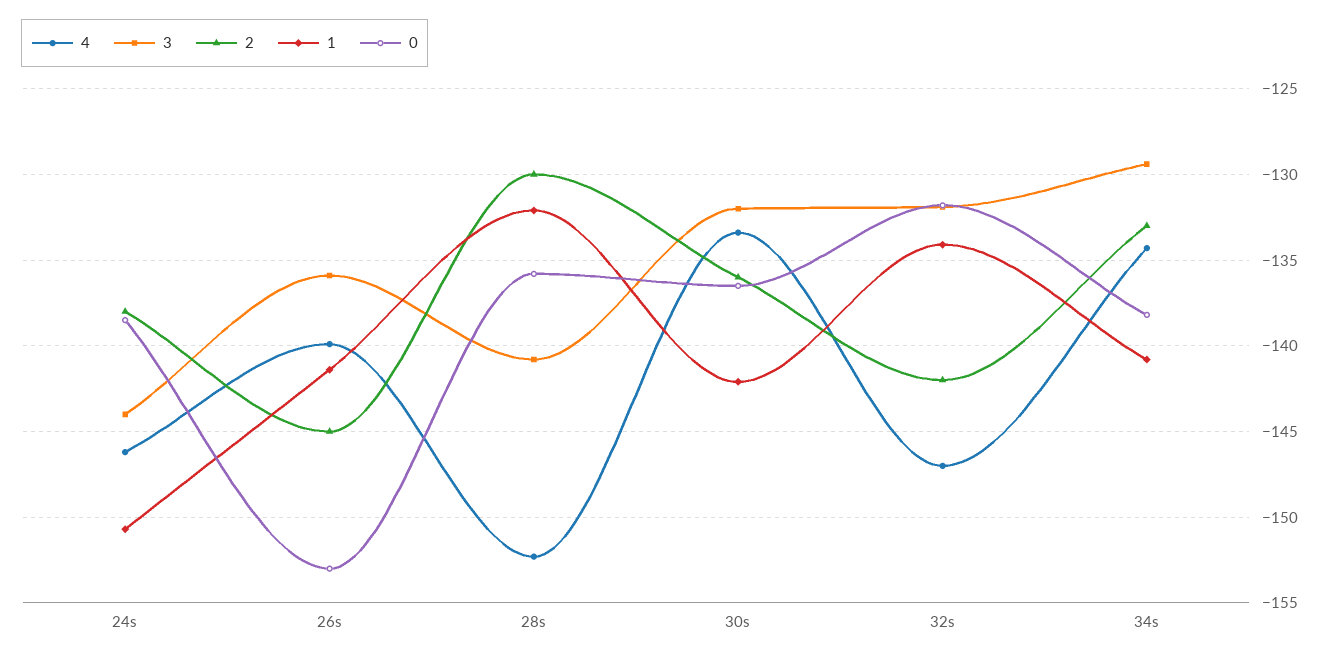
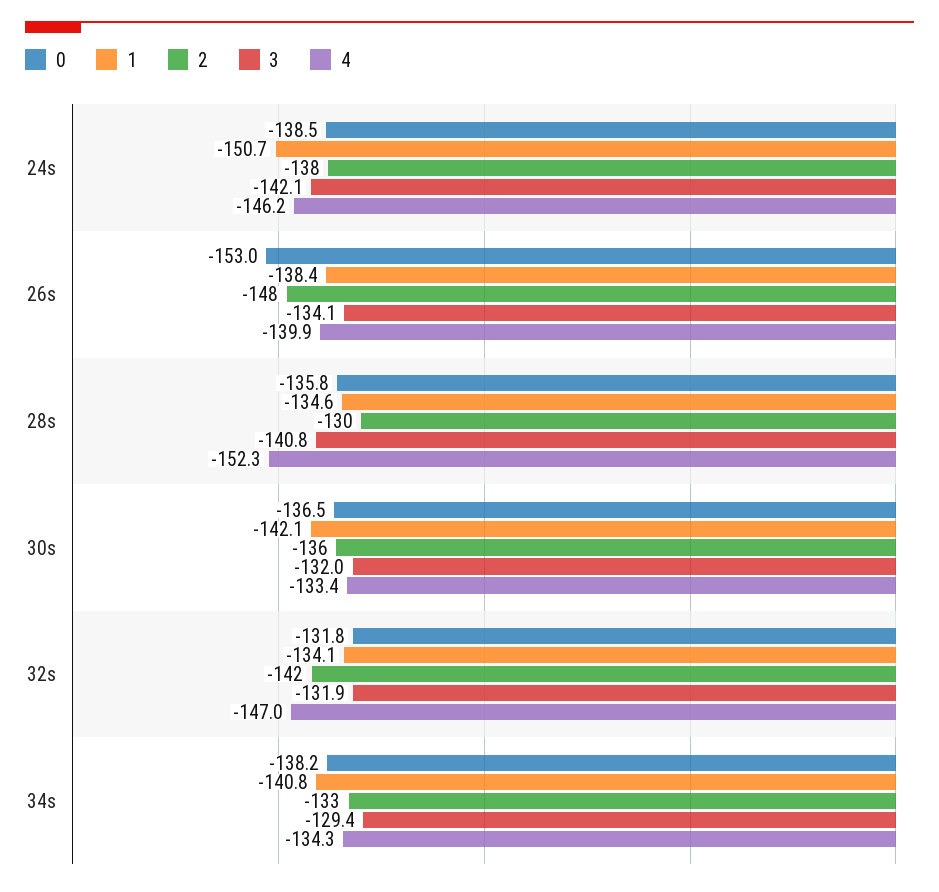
3, 24s: -144 -> -142.1
3, 26s: -136 -> -134.1
2, 26s: -145 -> -148
1, 26s: -141.5 -> -138.4
1, 28s: -132 -> -134.6

